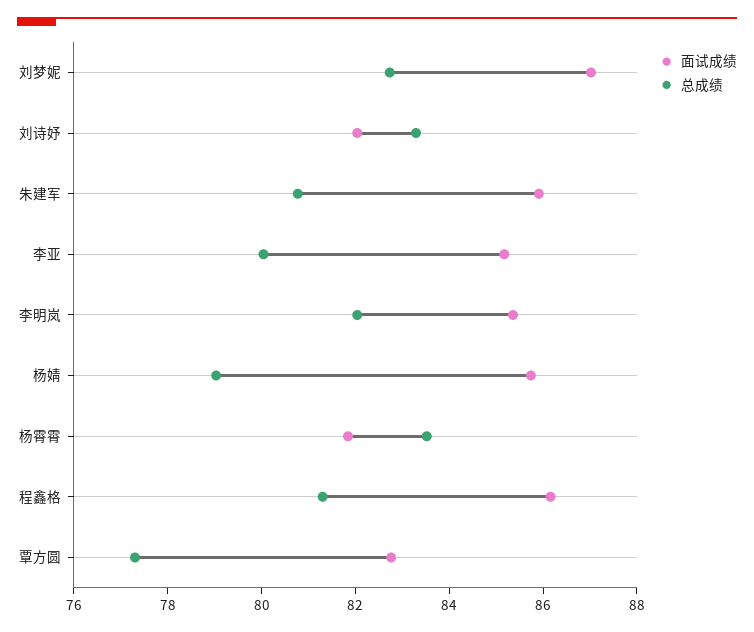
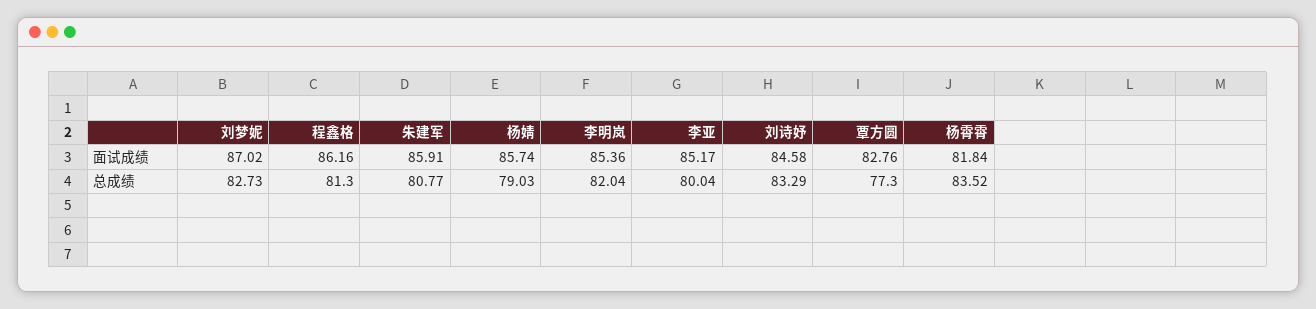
面试成绩, 刘诗妤: 82 -> 84.58

